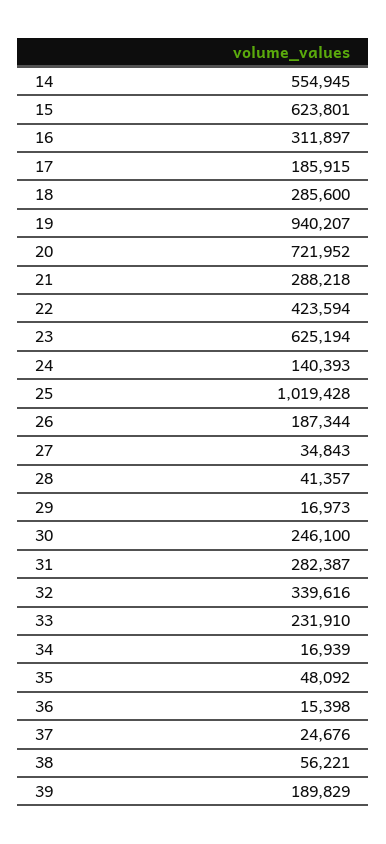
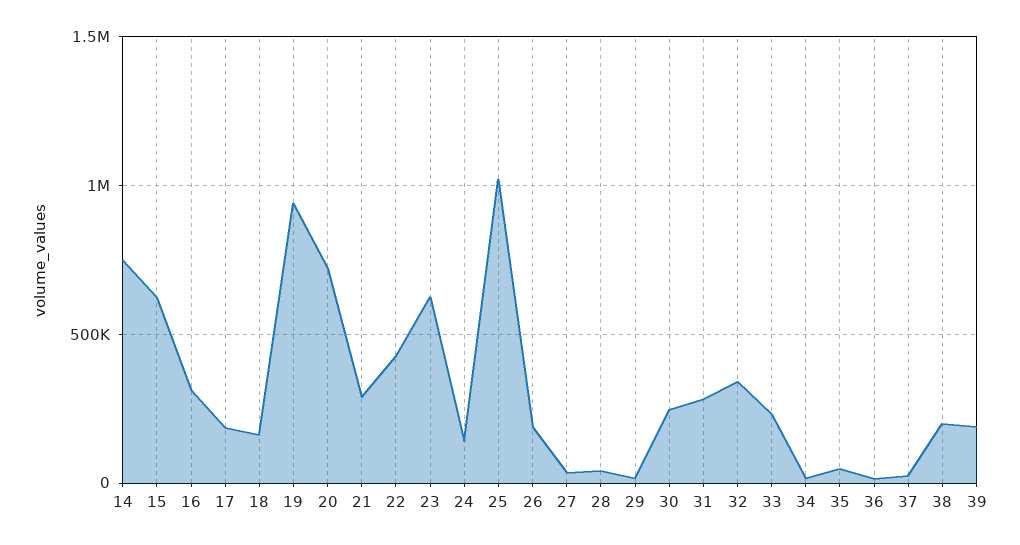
14: 554945 -> 750000
18: 285600 -> 150000
38: 56221 -> 200000

